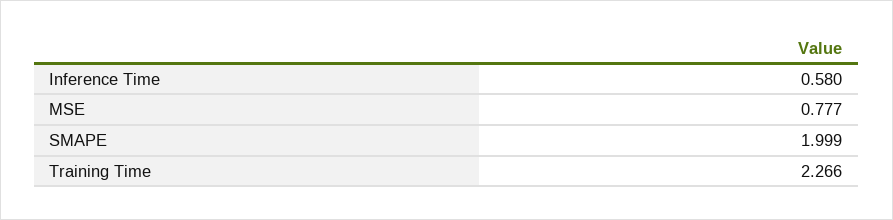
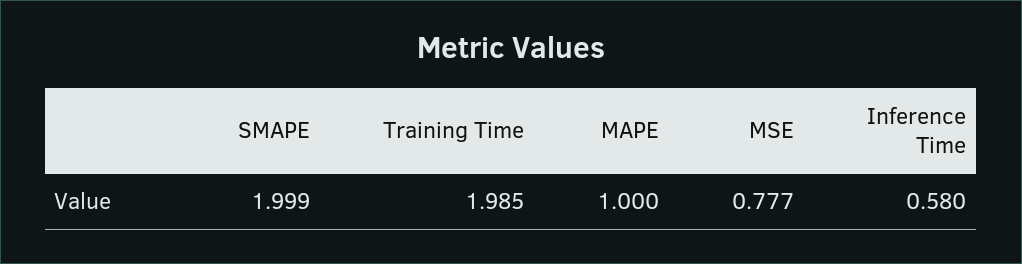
Training Time: 2.266 -> 1.985
MAPE: none -> 1

